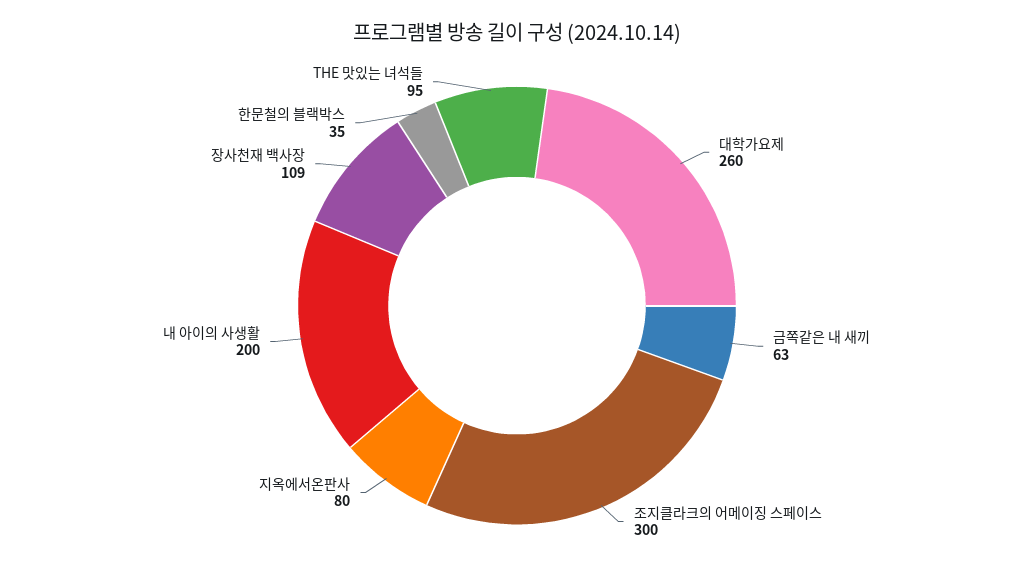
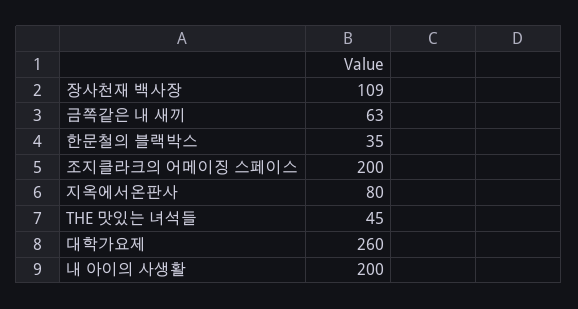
조지클라크의 어메이징 스페이스: 300 -> 200
THE 맛있는 녀석들: 95 -> 45

